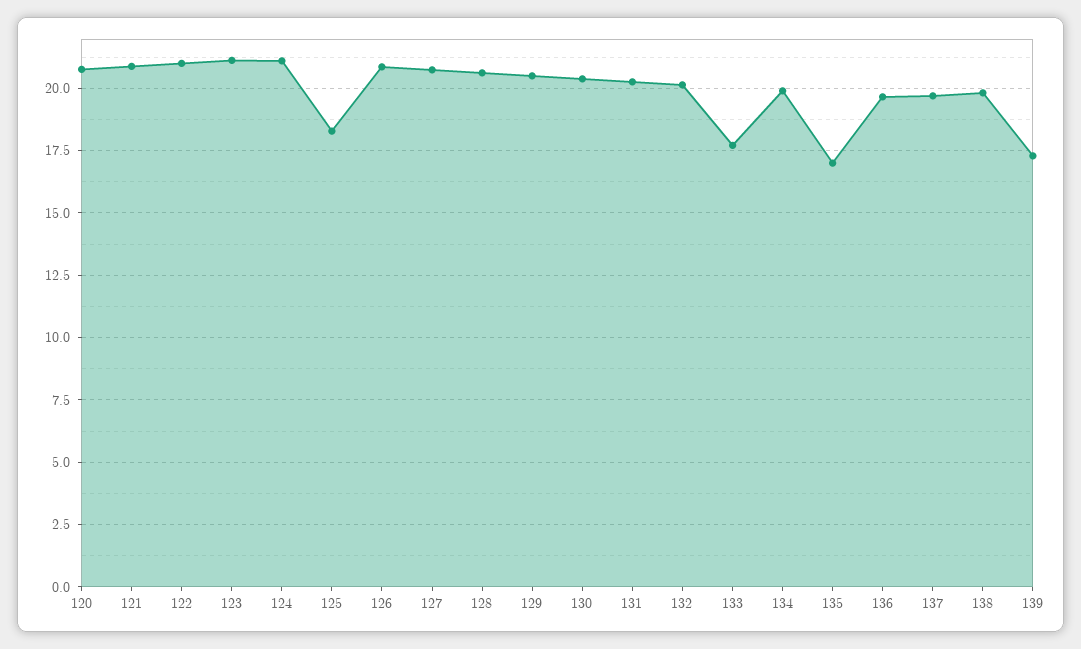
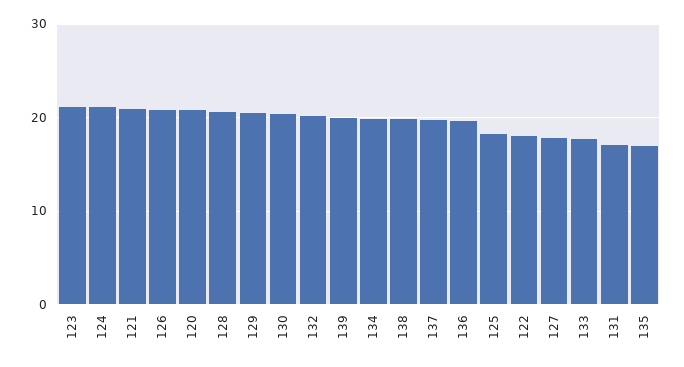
122: 21 -> 18
127: 20.75 -> 18
131: 20.25 -> 17
139: 17.25 -> 20

